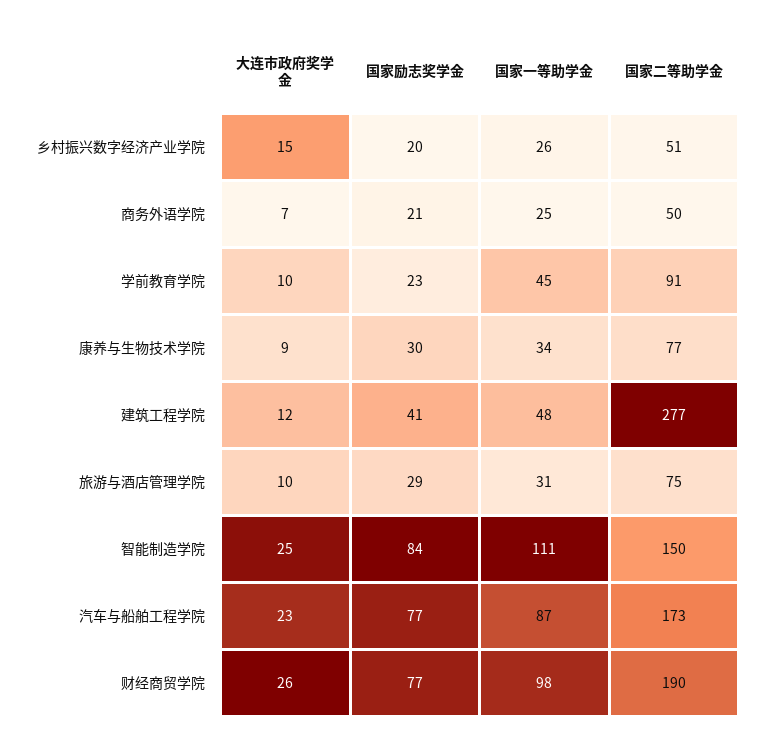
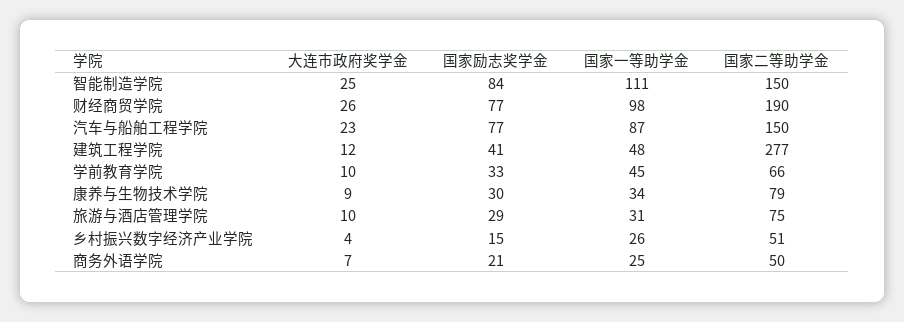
大连市政府奖学金, 乡村振兴数字经济产业学院: 15 -> 4
国家励志奖学金, 乡村振兴数字经济产业学院: 20 -> 15
国家励志奖学金, 学前教育学院: 23 -> 33
国家二等助学金, 学前教育学院: 91 -> 66
国家二等助学金, 康养与生物技术学院: 77 -> 79
国家二等助学金, 汽车与船舶工程学院: 173 -> 150

